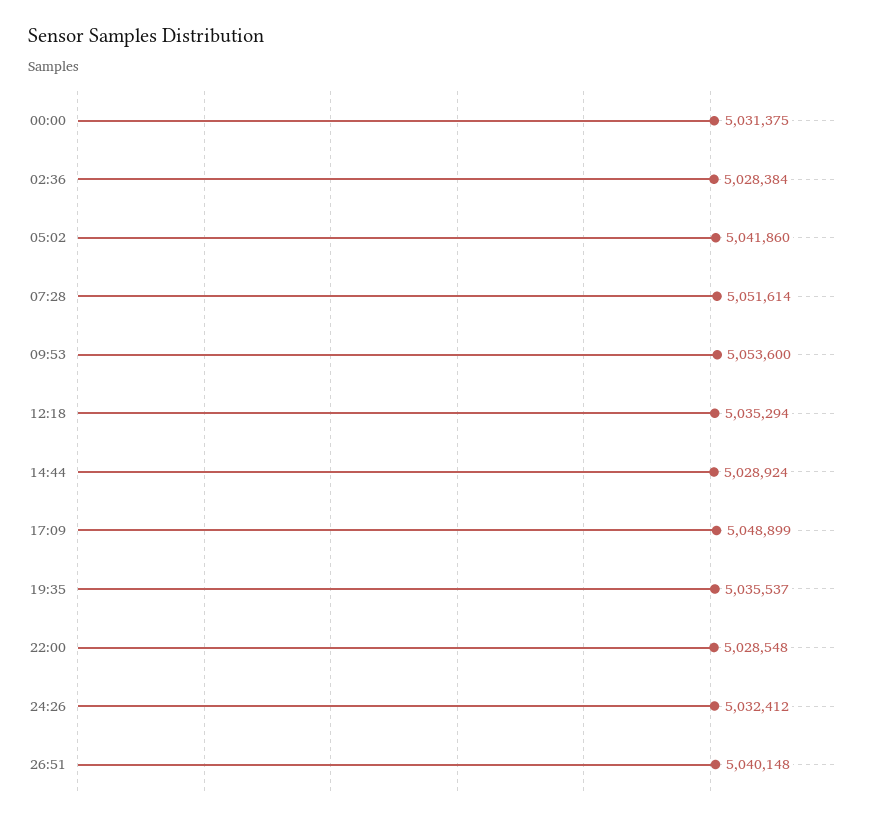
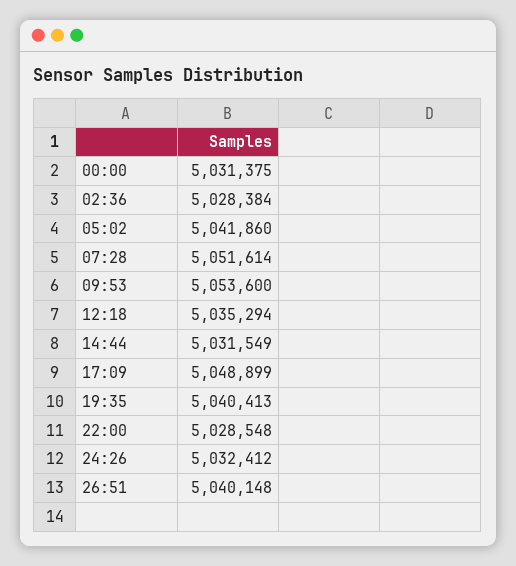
14:44: 5028924 -> 5031549
19:35: 5035537 -> 5040413

